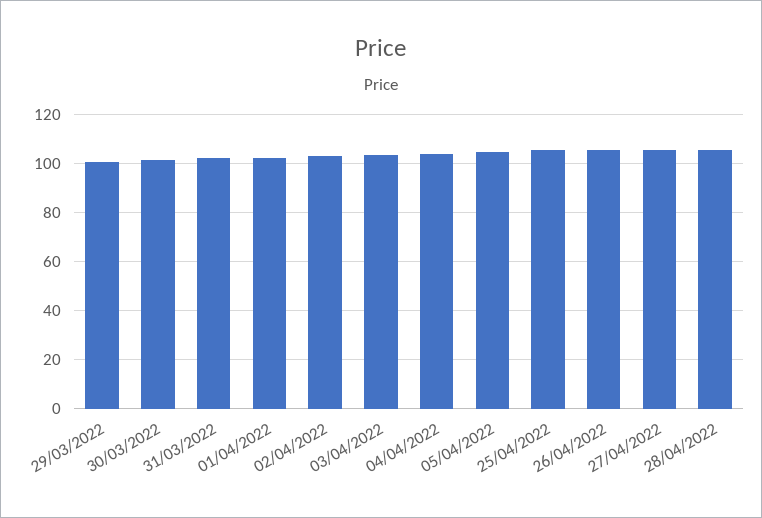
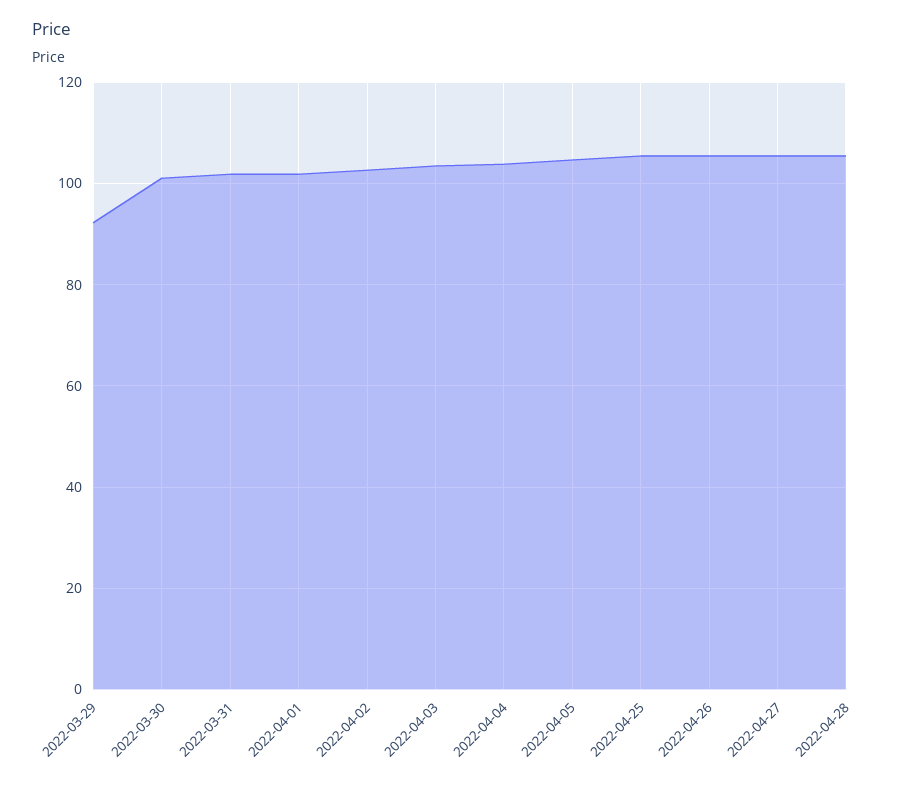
29/03/2022: 100 -> 92

